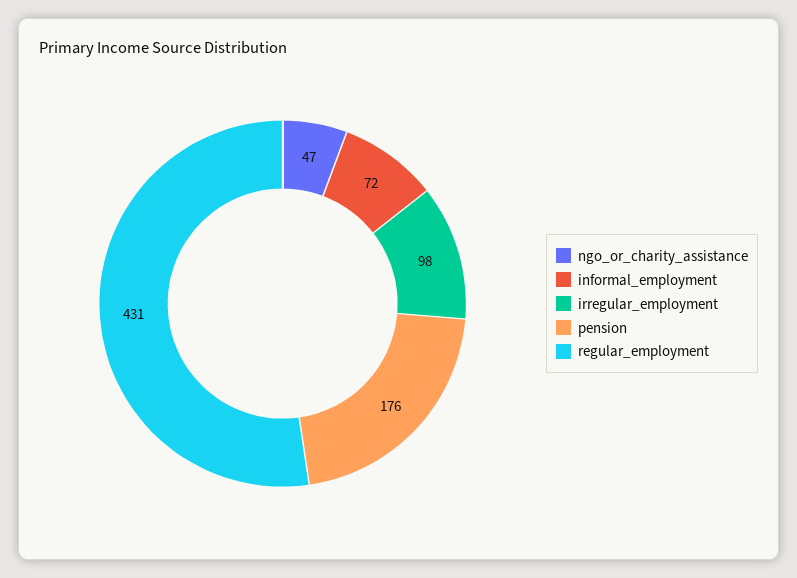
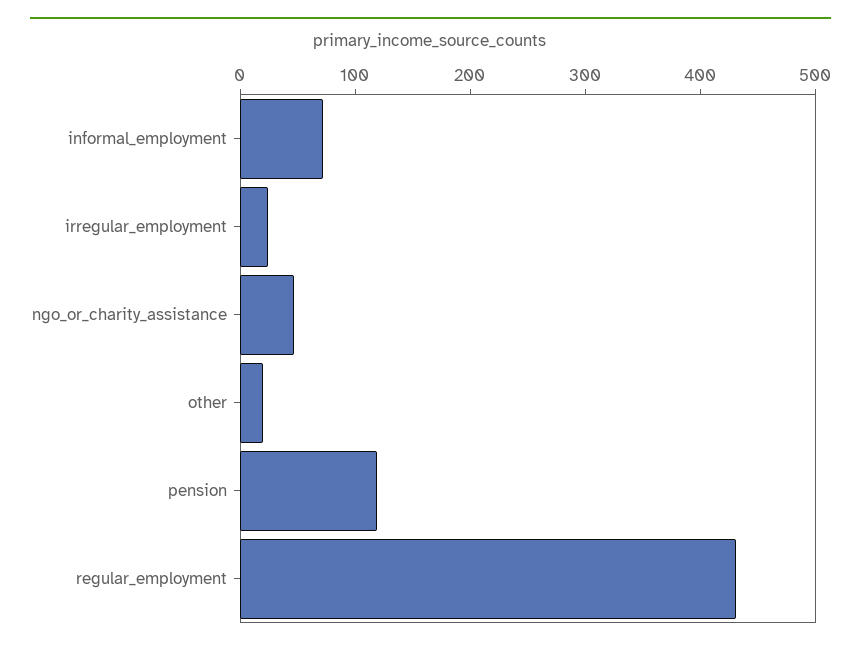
irregular_employment: 98 -> 20
pension: 176 -> 120
other: none -> 20

